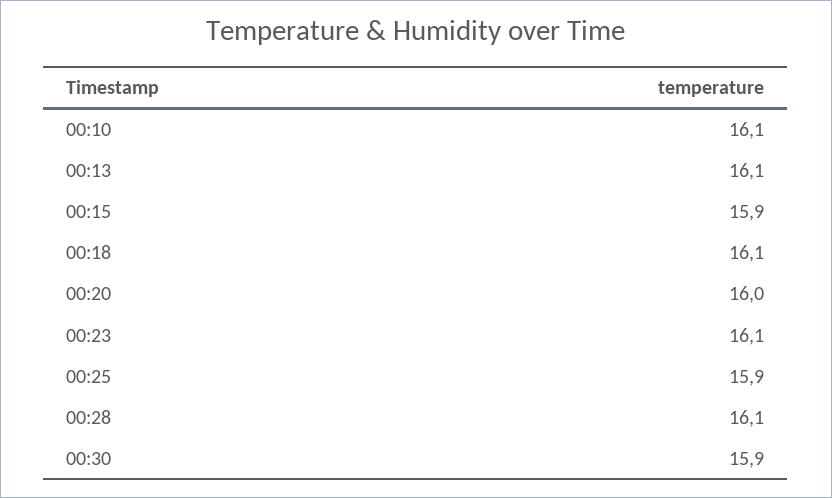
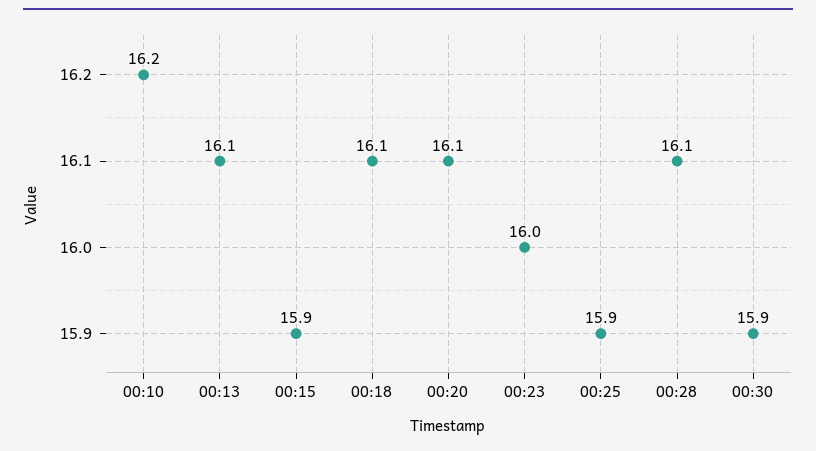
00:10: 16.1 -> 16.2
00:20: 16 -> 16.1
00:23: 16.1 -> 16

